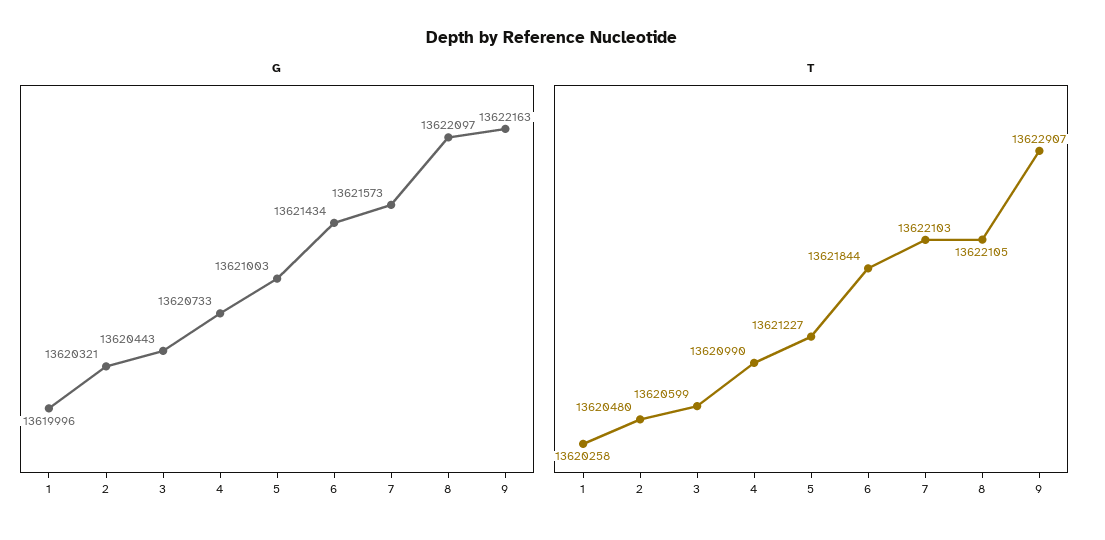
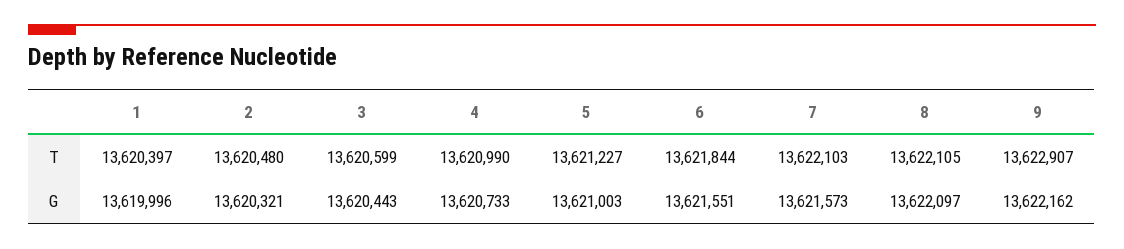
G, 6: 13621434 -> 13621551
G, 9: 13622163 -> 13622162
T, 1: 13620258 -> 13620397

